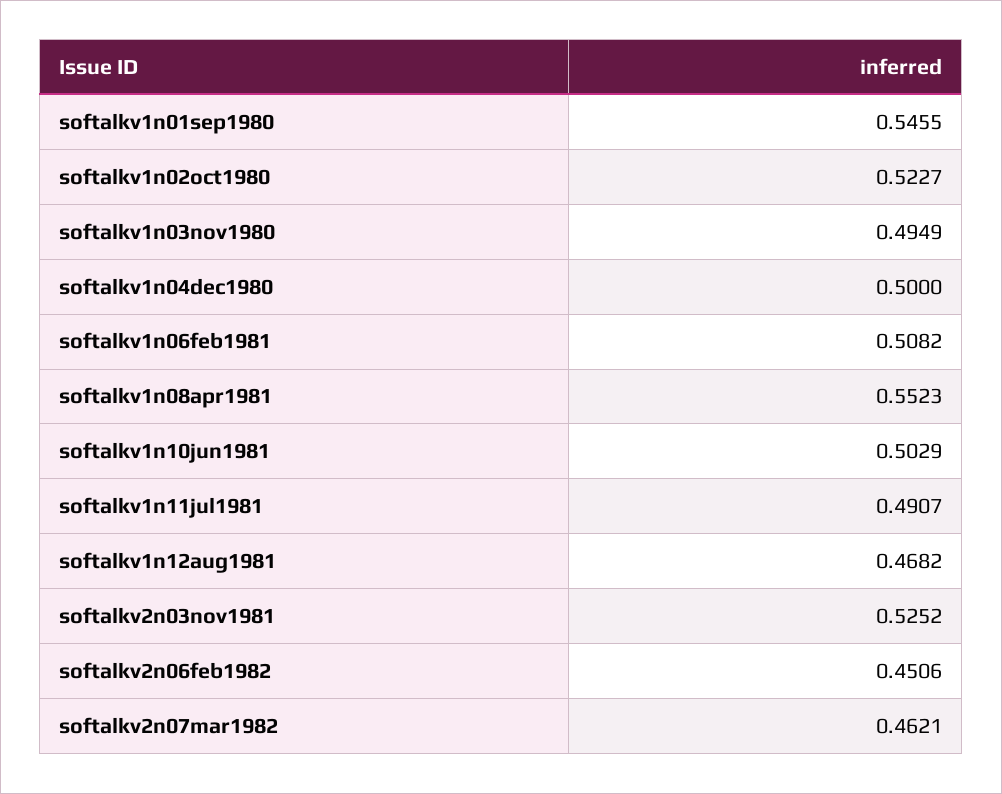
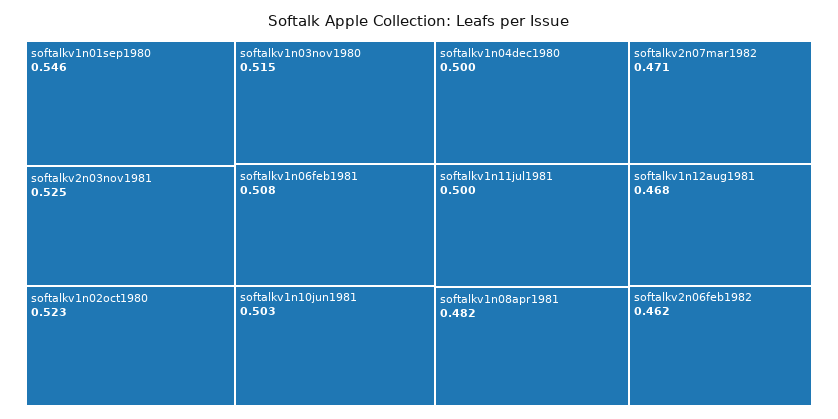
softalkv1n03nov1980: 0.4949 -> 0.515
softalkv1n08apr1981: 0.5523 -> 0.482
softalkv1n11jul1981: 0.4907 -> 0.5
softalkv2n06feb1982: 0.4506 -> 0.462
softalkv2n07mar1982: 0.4621 -> 0.471

